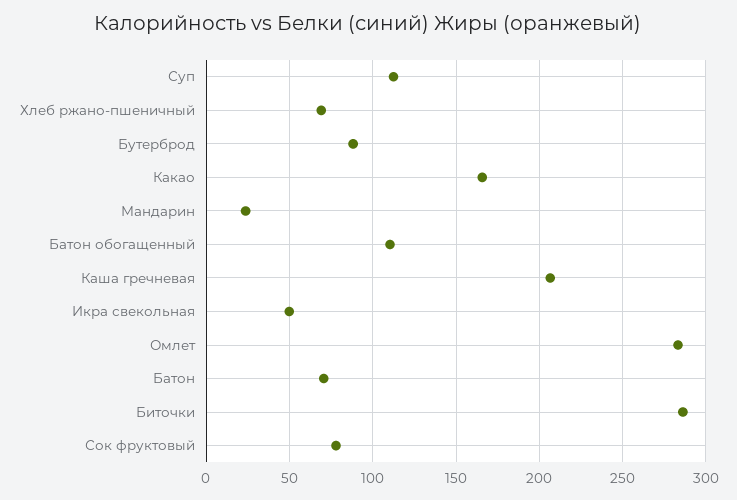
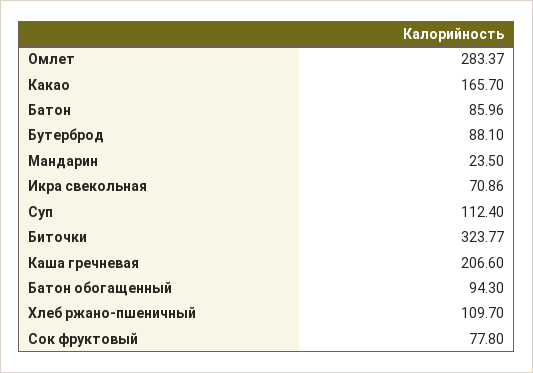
Хлеб ржано-пшеничный: 70 -> 109.7
Батон обогащенный: 110 -> 94.3
Икра свекольная: 50 -> 70.86
Батон: 70 -> 85.96
Биточки: 285 -> 323.77

